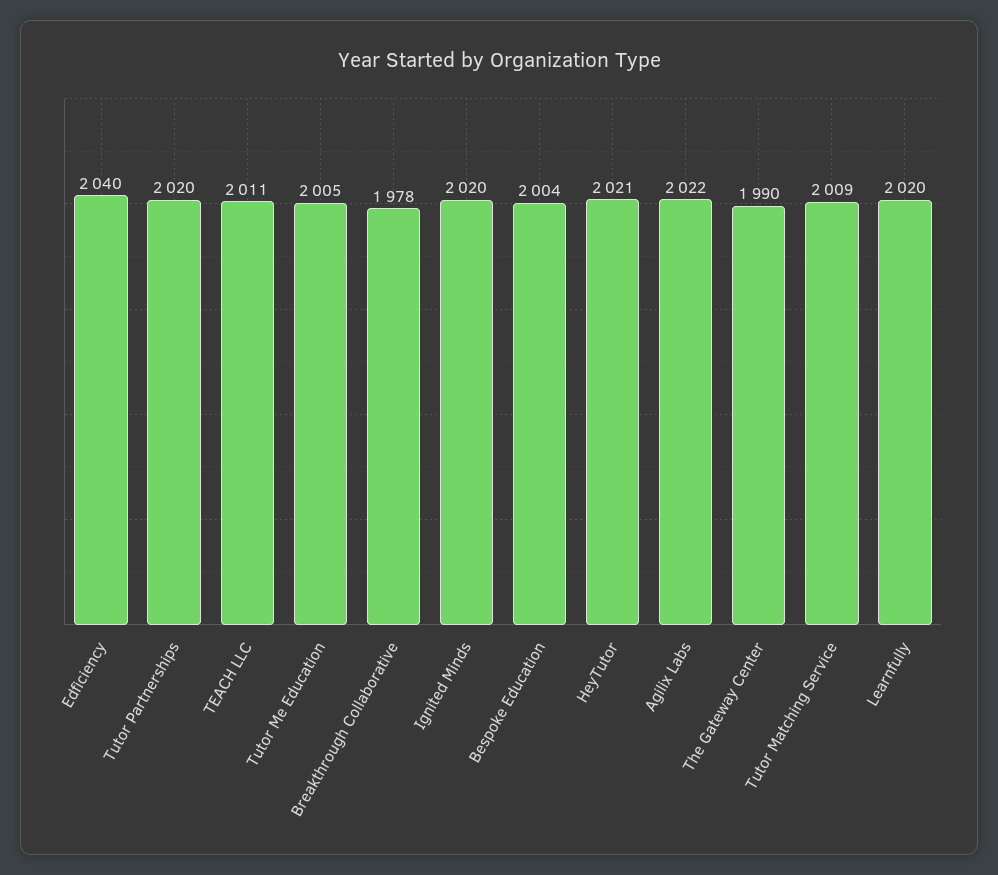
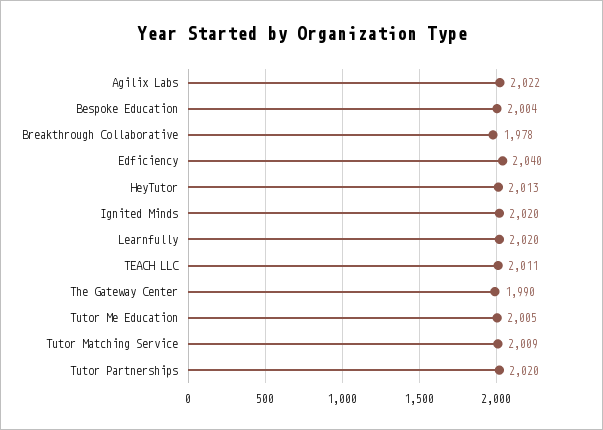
HeyTutor: 2021 -> 2013

